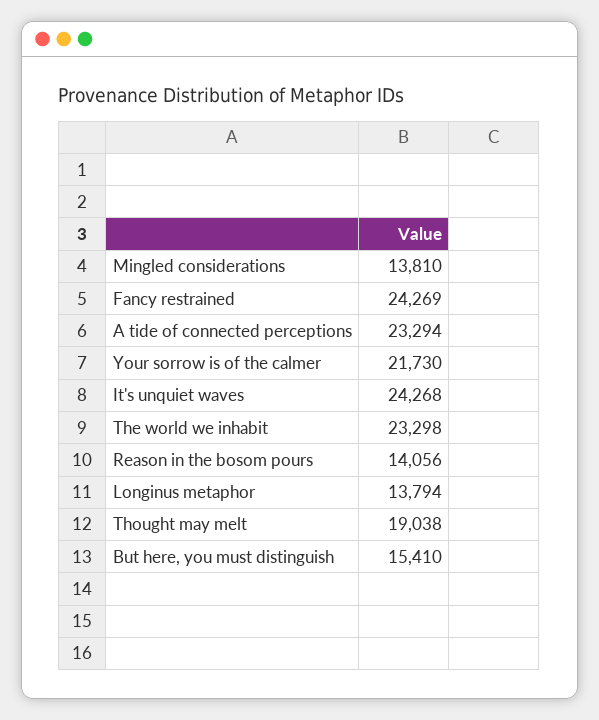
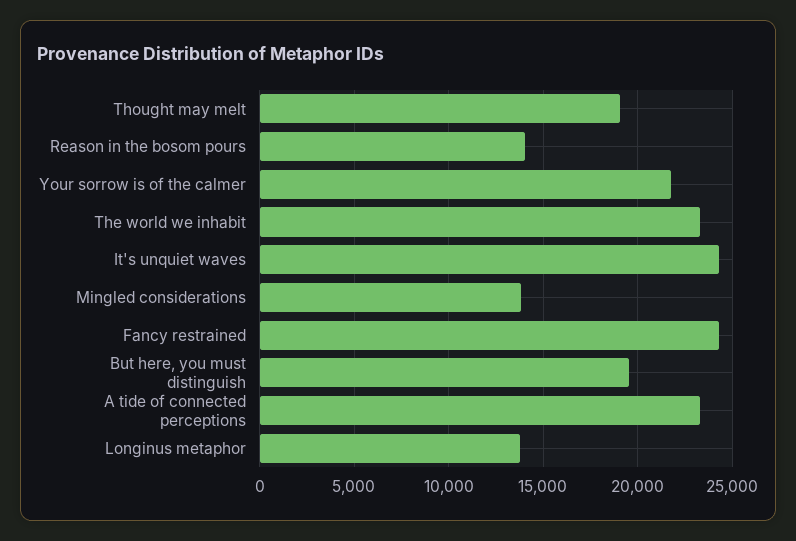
But here, you must distinguish: 15410 -> 19500

